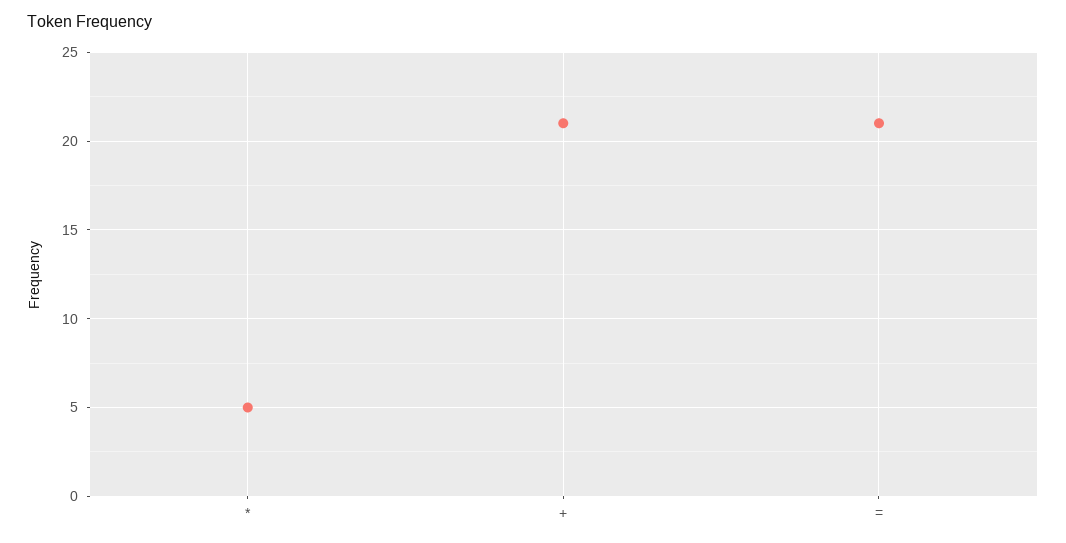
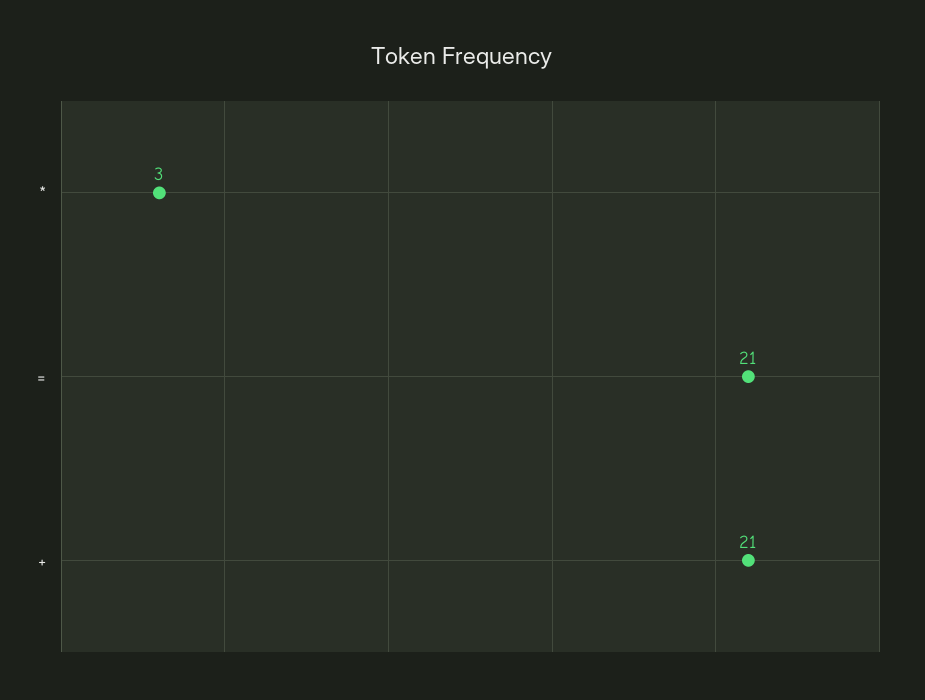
*: 5 -> 3

